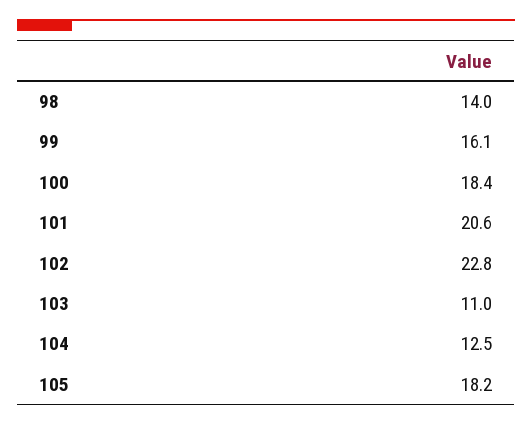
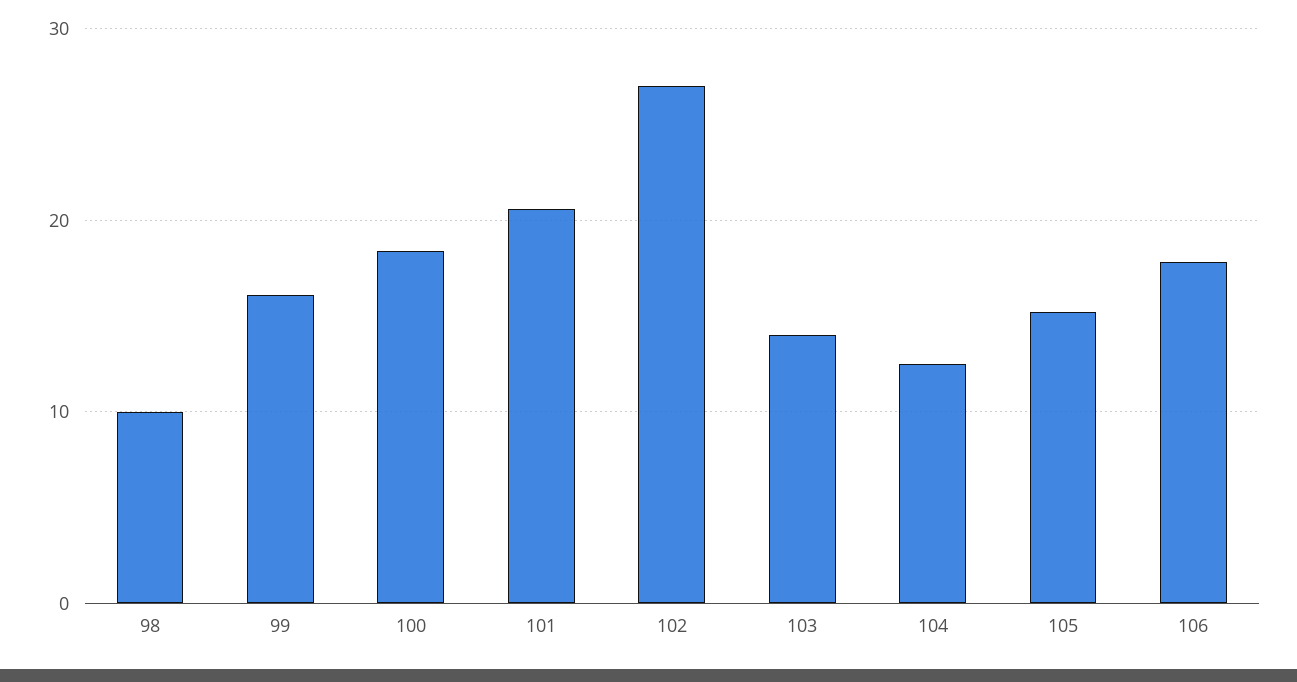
98: 14 -> 10
102: 22.8 -> 27
103: 11 -> 14
105: 18.2 -> 15
106: none -> 18

